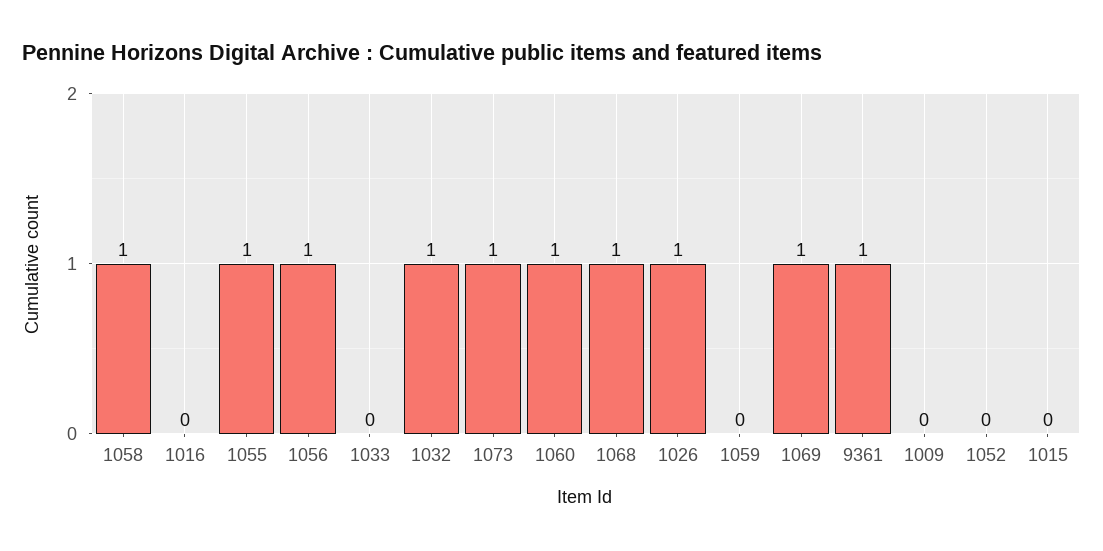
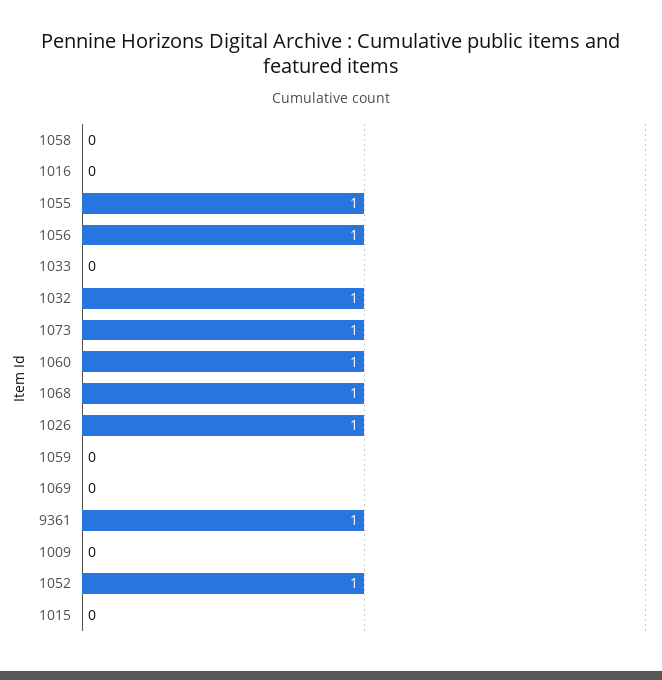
1058: 1 -> 0
1069: 1 -> 0
1052: 0 -> 1

